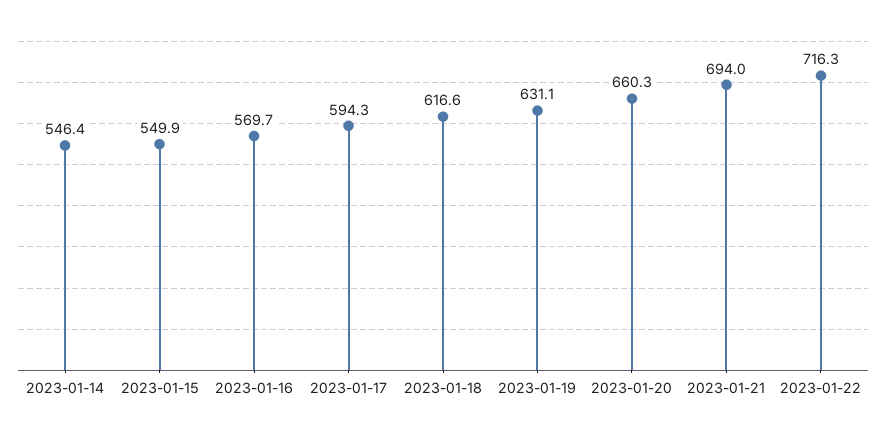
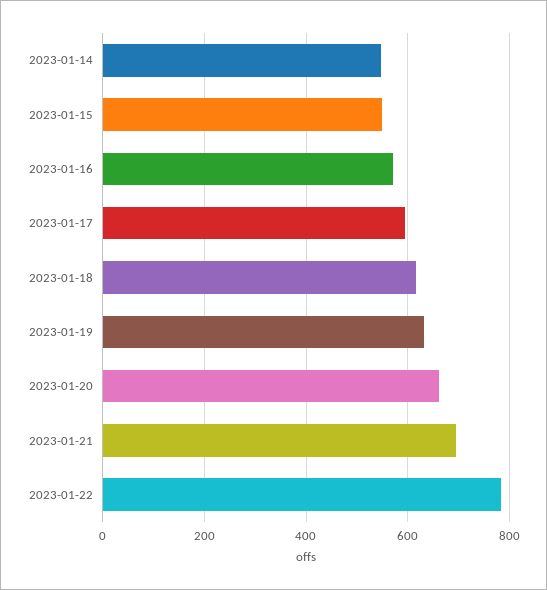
2023-01-22: 716.3 -> 780

